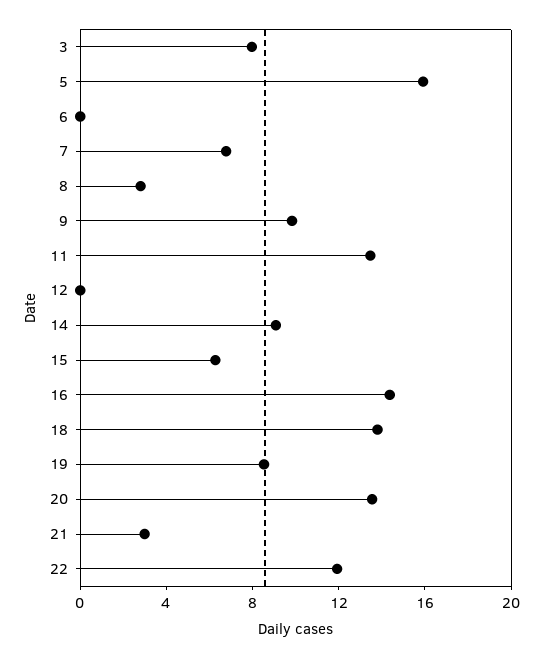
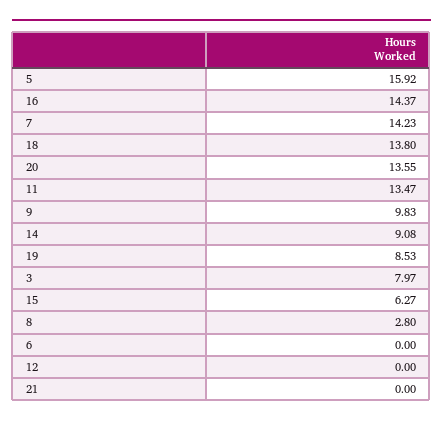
7: 7 -> 14.23
21: 3 -> 0
22: 12 -> none

